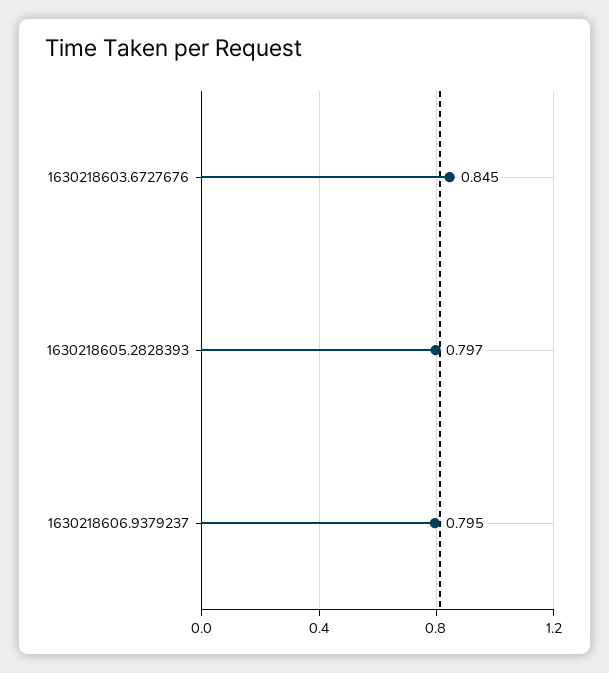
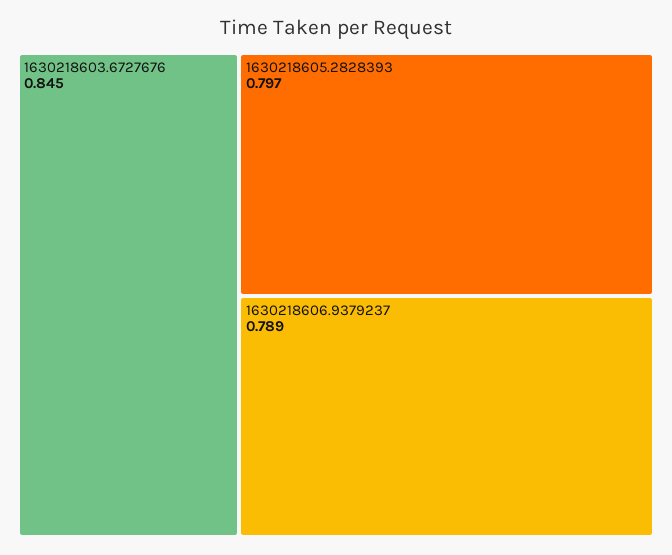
1630218606.9379237: 0.795 -> 0.789

